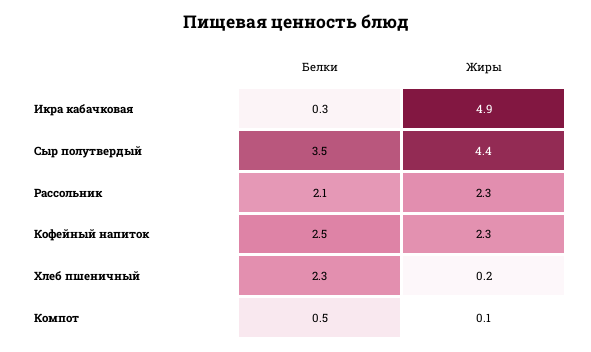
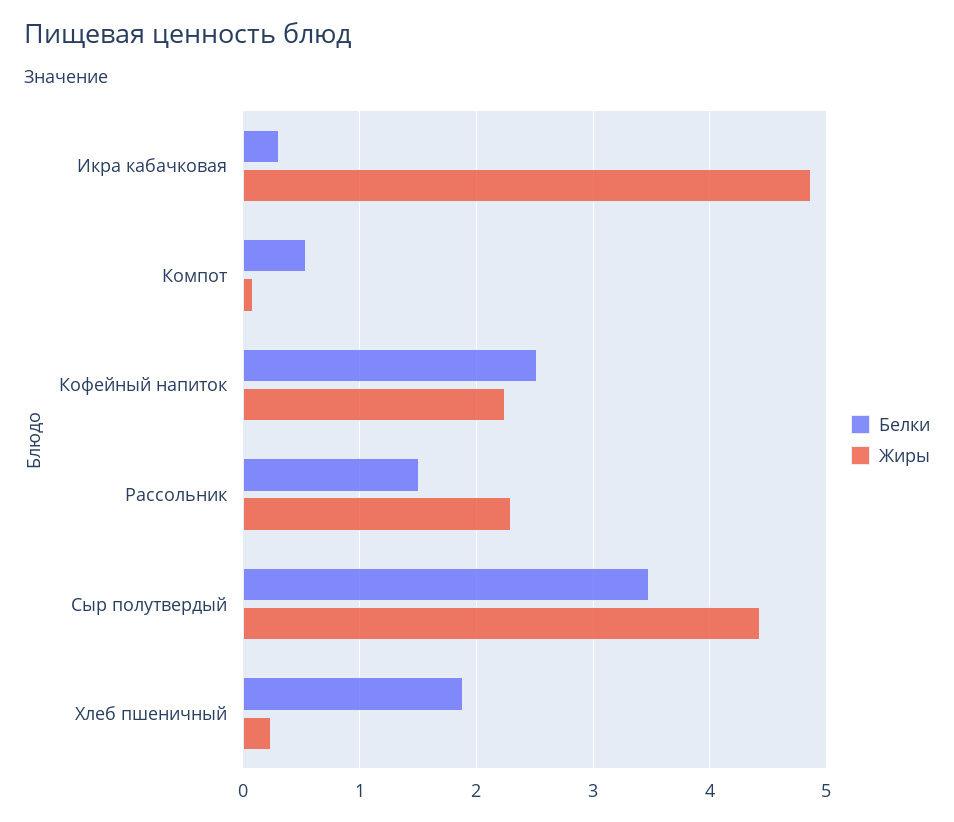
Белки, Рассольник: 2.1 -> 1.5
Белки, Хлеб пшеничный: 2.3 -> 1.9

